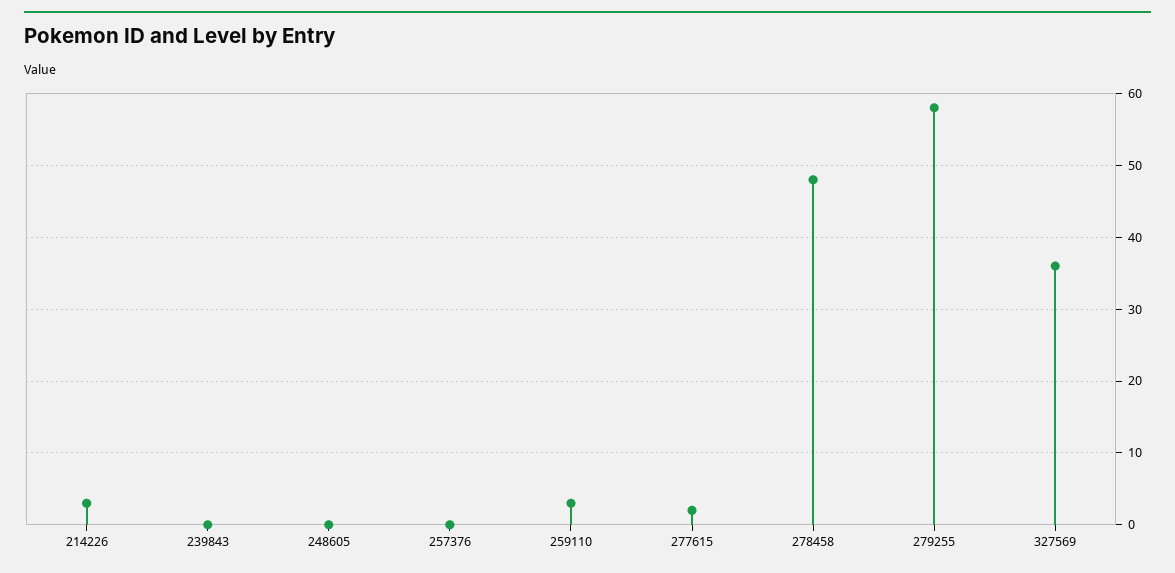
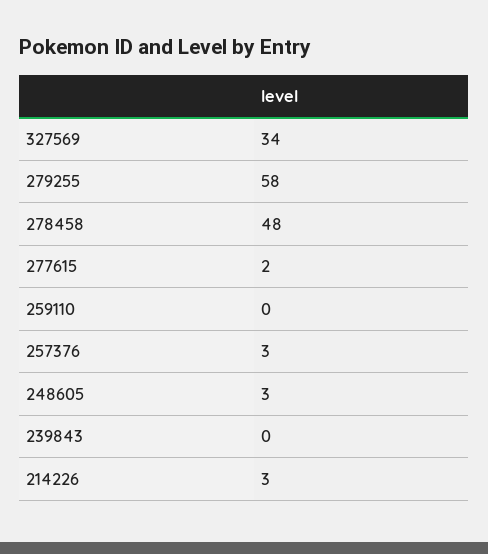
248605: 0 -> 3
257376: 0 -> 3
259110: 3 -> 0
327569: 36 -> 34

